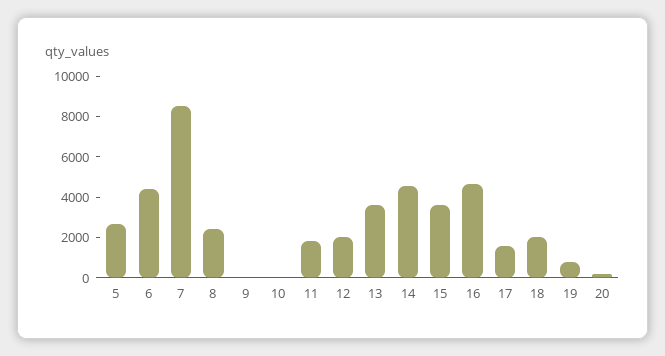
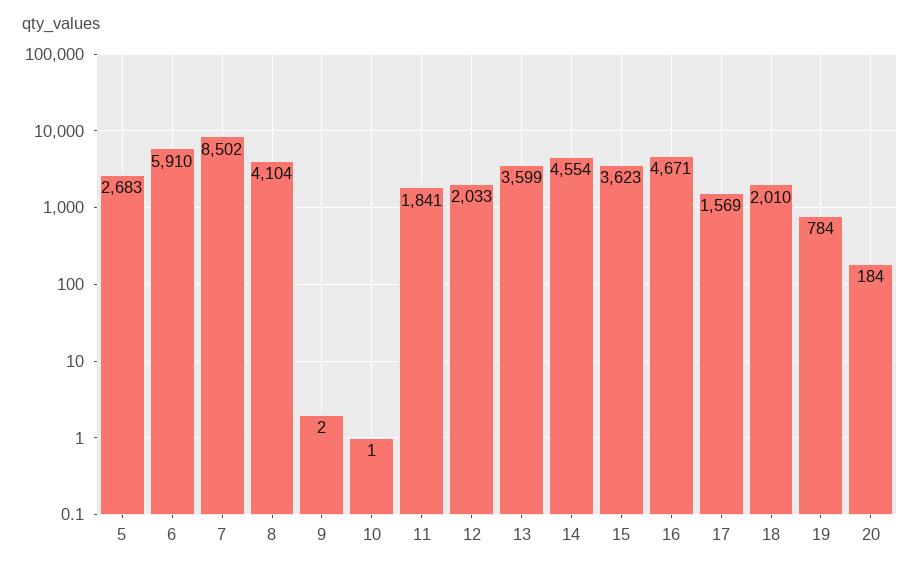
6: 4500 -> 5910
8: 2500 -> 4104

